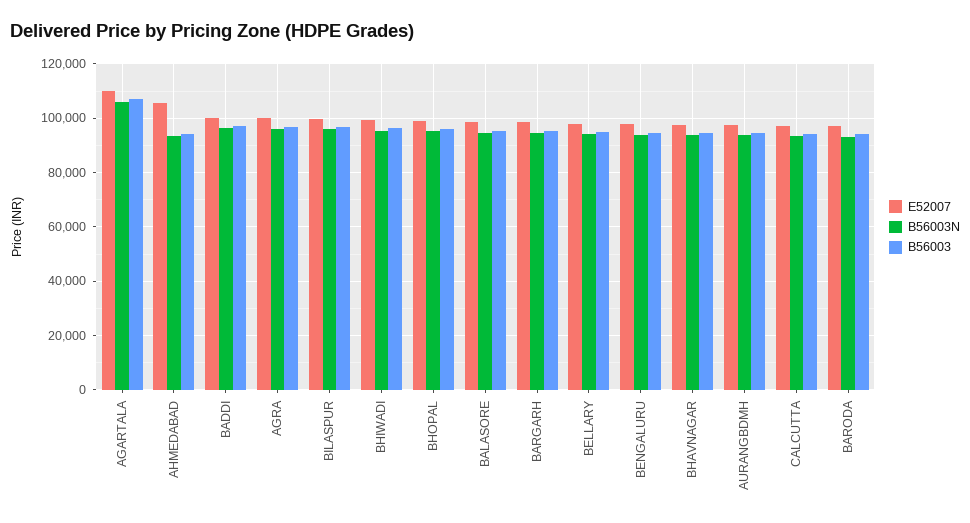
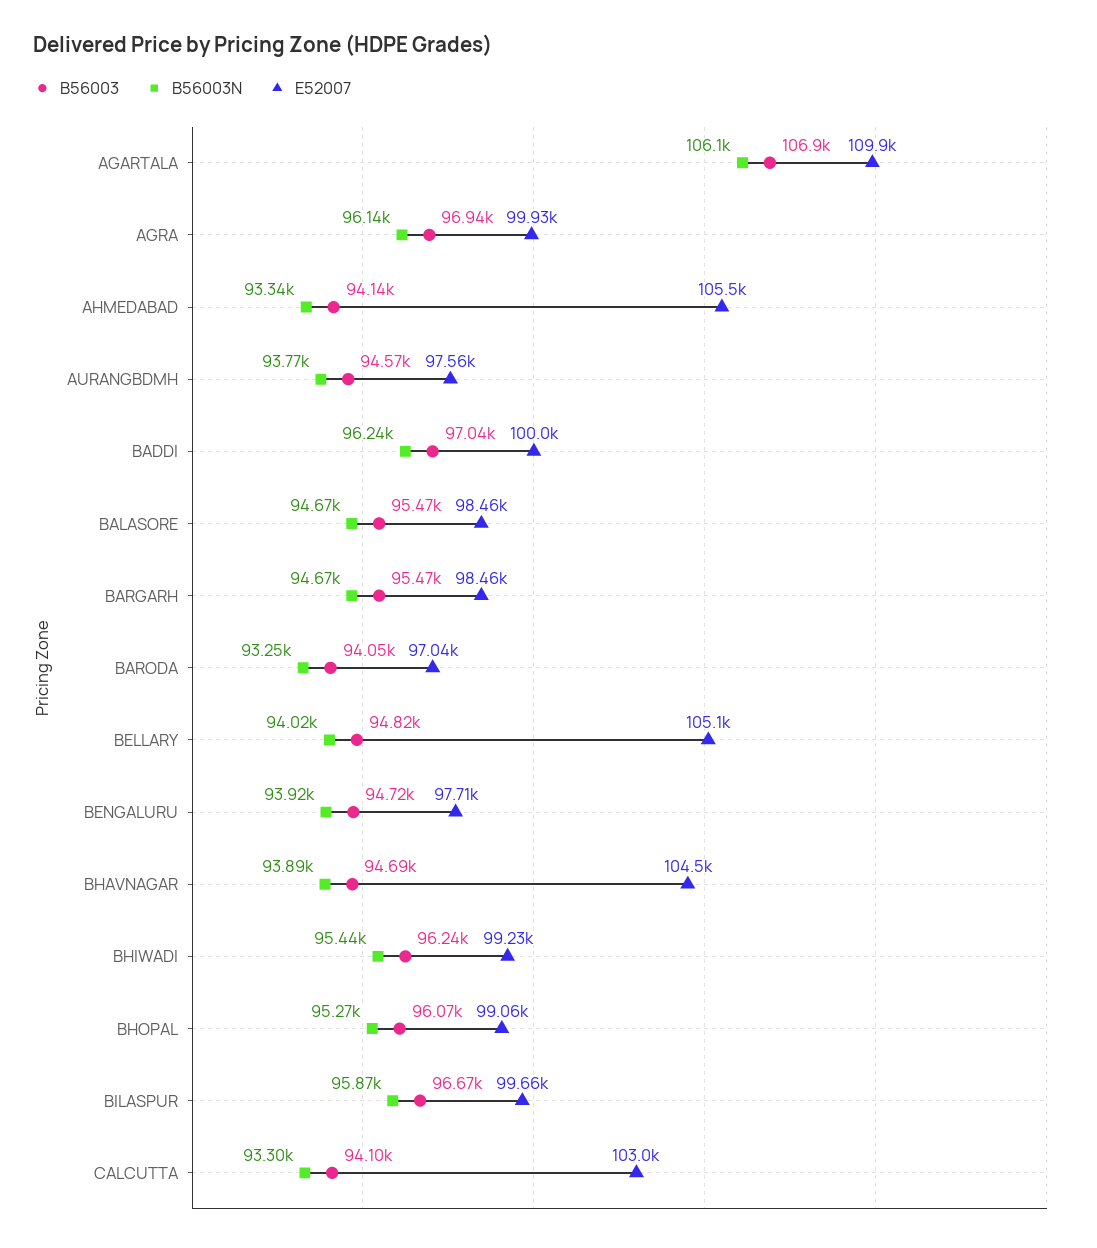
E52007, BELLARY: 97500 -> 105100
E52007, BHAVNAGAR: 97500 -> 104500
E52007, CALCUTTA: 97500 -> 103000

